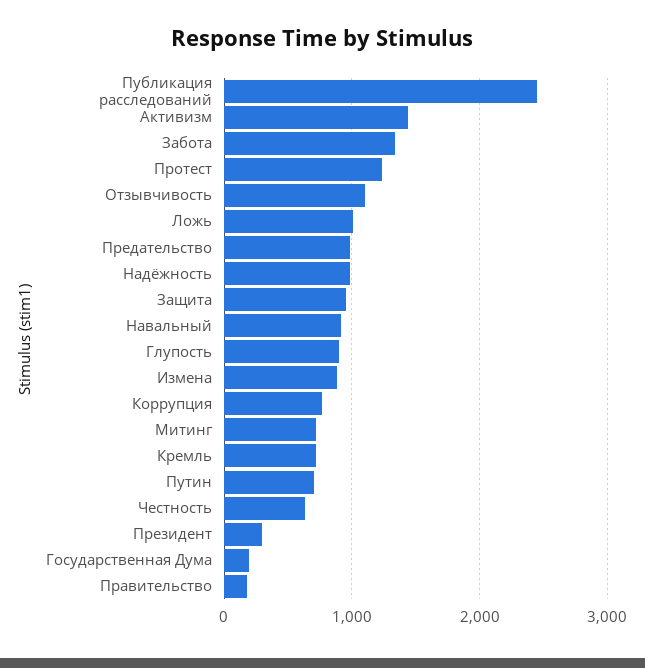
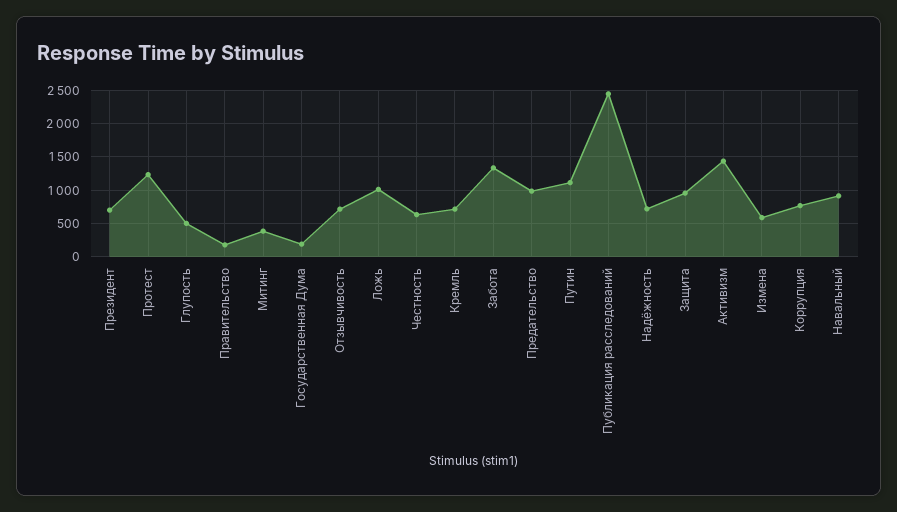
Отзывчивость: 1100 -> 700
Надёжность: 1000 -> 700
Глупость: 900 -> 500
Измена: 900 -> 600
Митинг: 700 -> 400
Путин: 700 -> 1100
Президент: 300 -> 700

